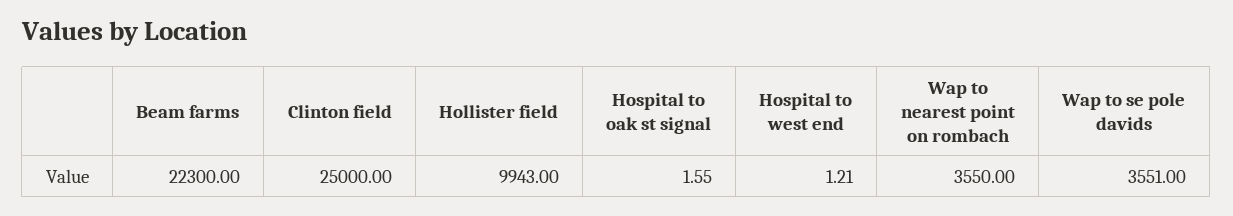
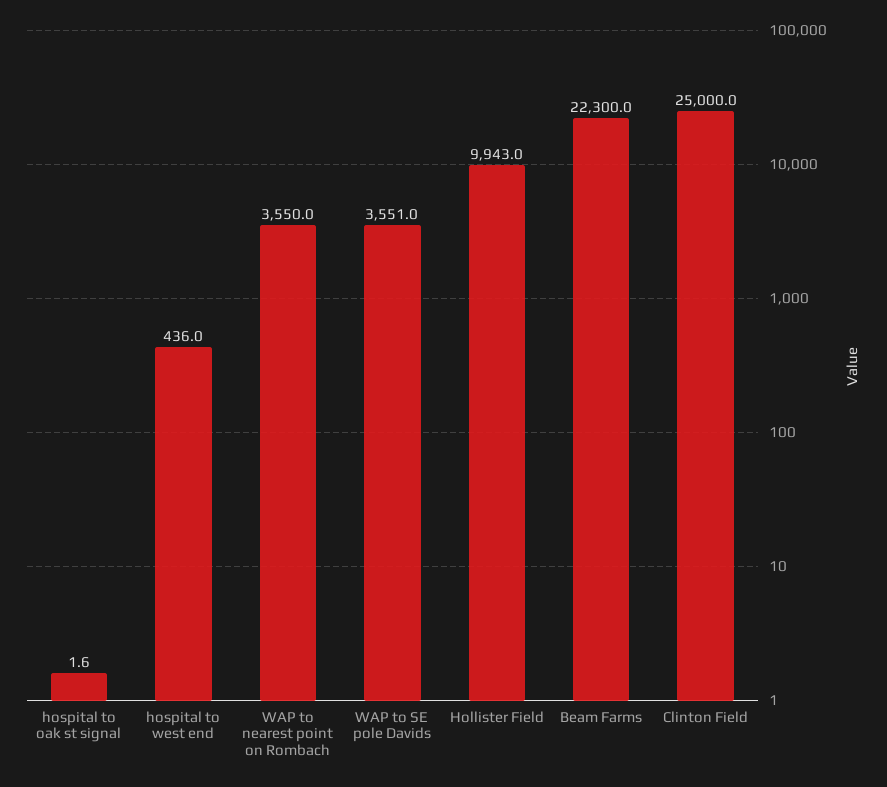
Hospital to west end: 1.21 -> 436

